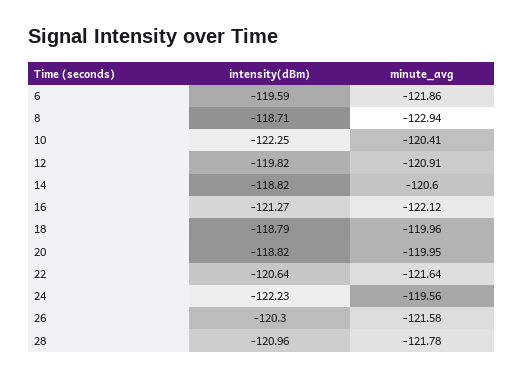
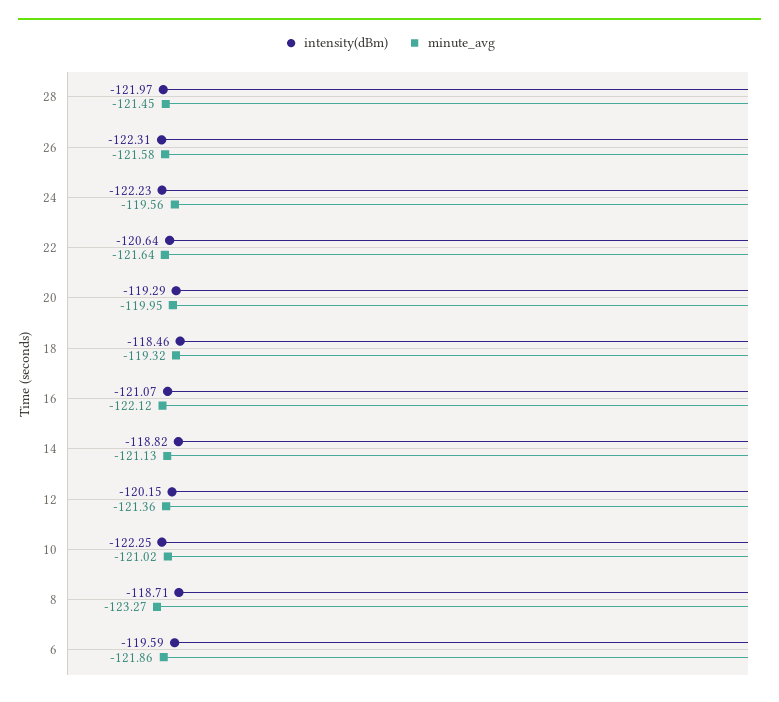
minute_avg, 8: -122.94 -> -123.27
minute_avg, 10: -120.41 -> -121.02
intensity(dBm), 12: -119.82 -> -120.15
minute_avg, 12: -120.91 -> -121.36
minute_avg, 14: -120.6 -> -121.13
intensity(dBm), 16: -121.27 -> -121.07
intensity(dBm), 18: -118.79 -> -118.46
minute_avg, 18: -119.96 -> -119.32
intensity(dBm), 20: -118.82 -> -119.29
intensity(dBm), 26: -120.3 -> -122.31
intensity(dBm), 28: -120.96 -> -121.97
minute_avg, 28: -121.78 -> -121.45

